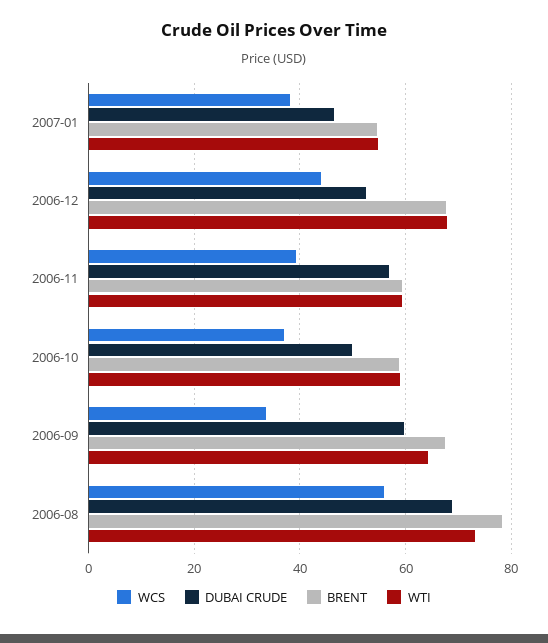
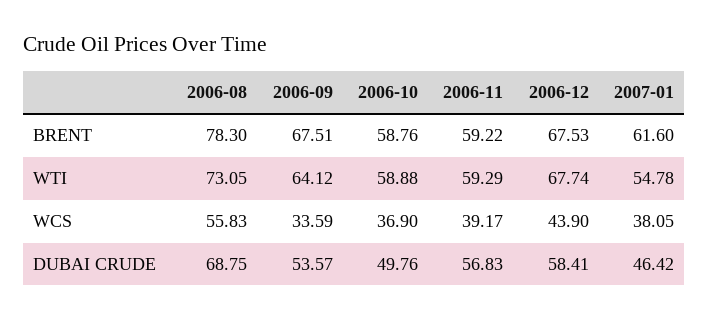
BRENT, 2007-01: 54 -> 61.6
DUBAI CRUDE, 2006-12: 52 -> 58.41
DUBAI CRUDE, 2006-09: 60 -> 53.57

